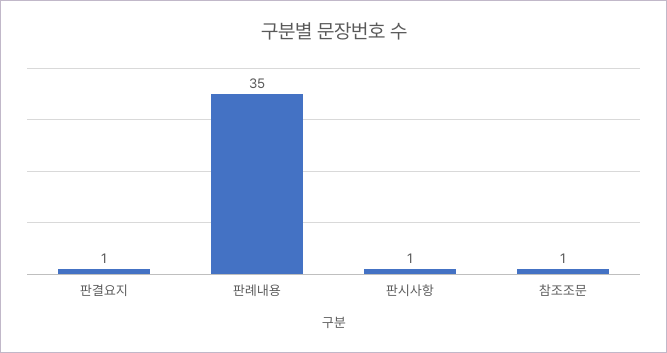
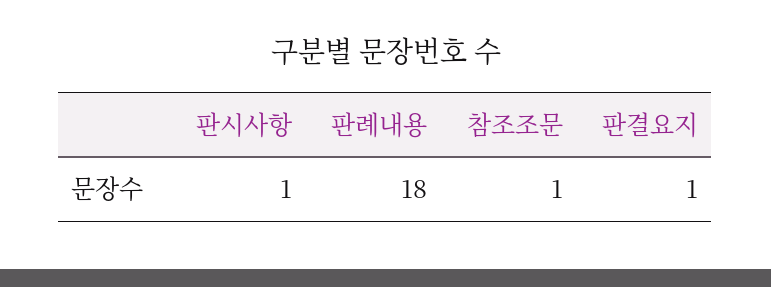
판례내용: 35 -> 18

